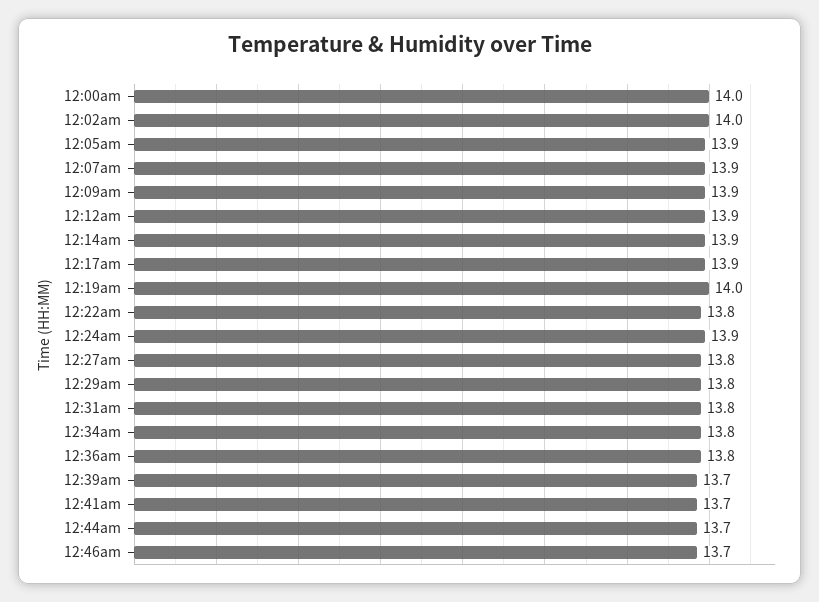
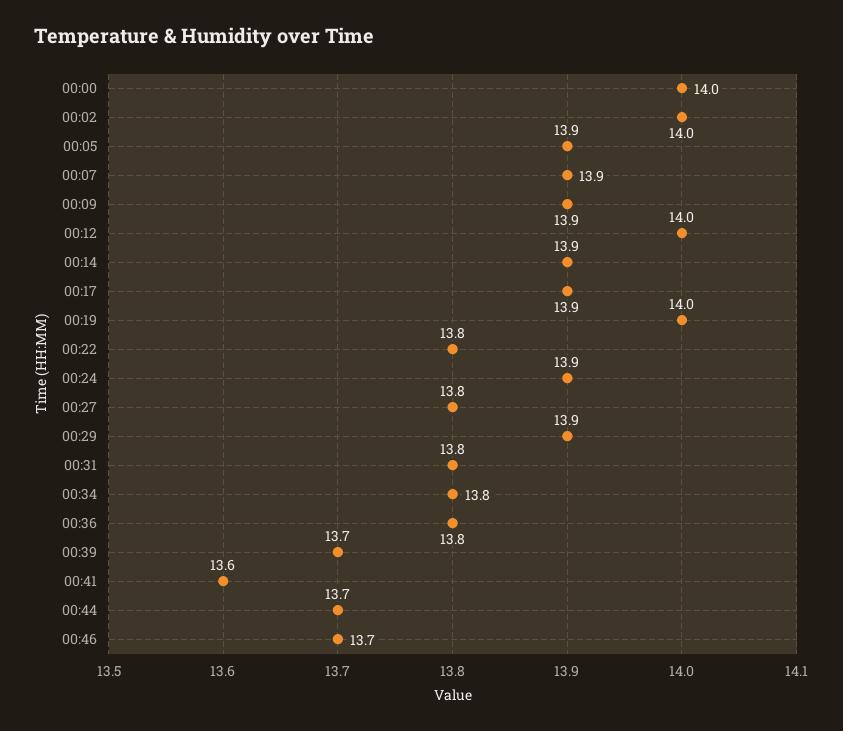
12:12am: 13.9 -> 14
12:29am: 13.8 -> 13.9
12:41am: 13.7 -> 13.6

